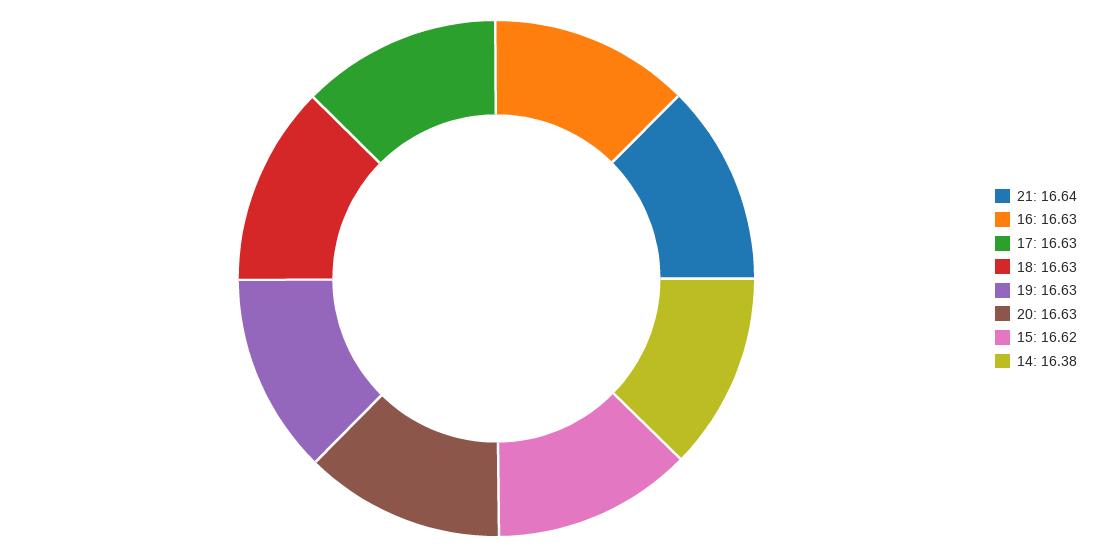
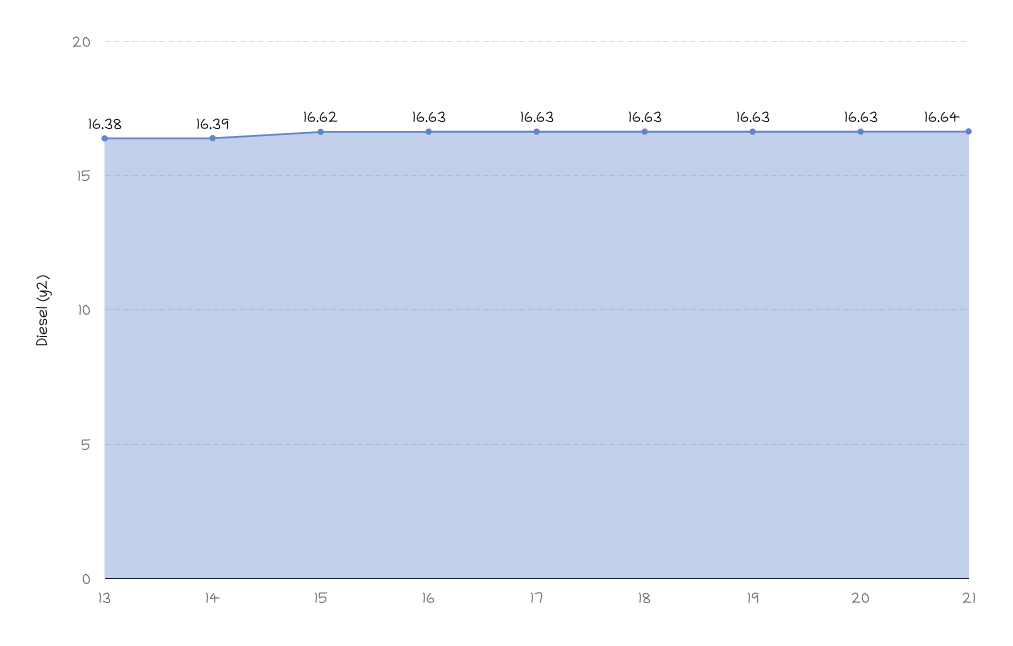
14: 16.38 -> 16.39
13: none -> 16.38

